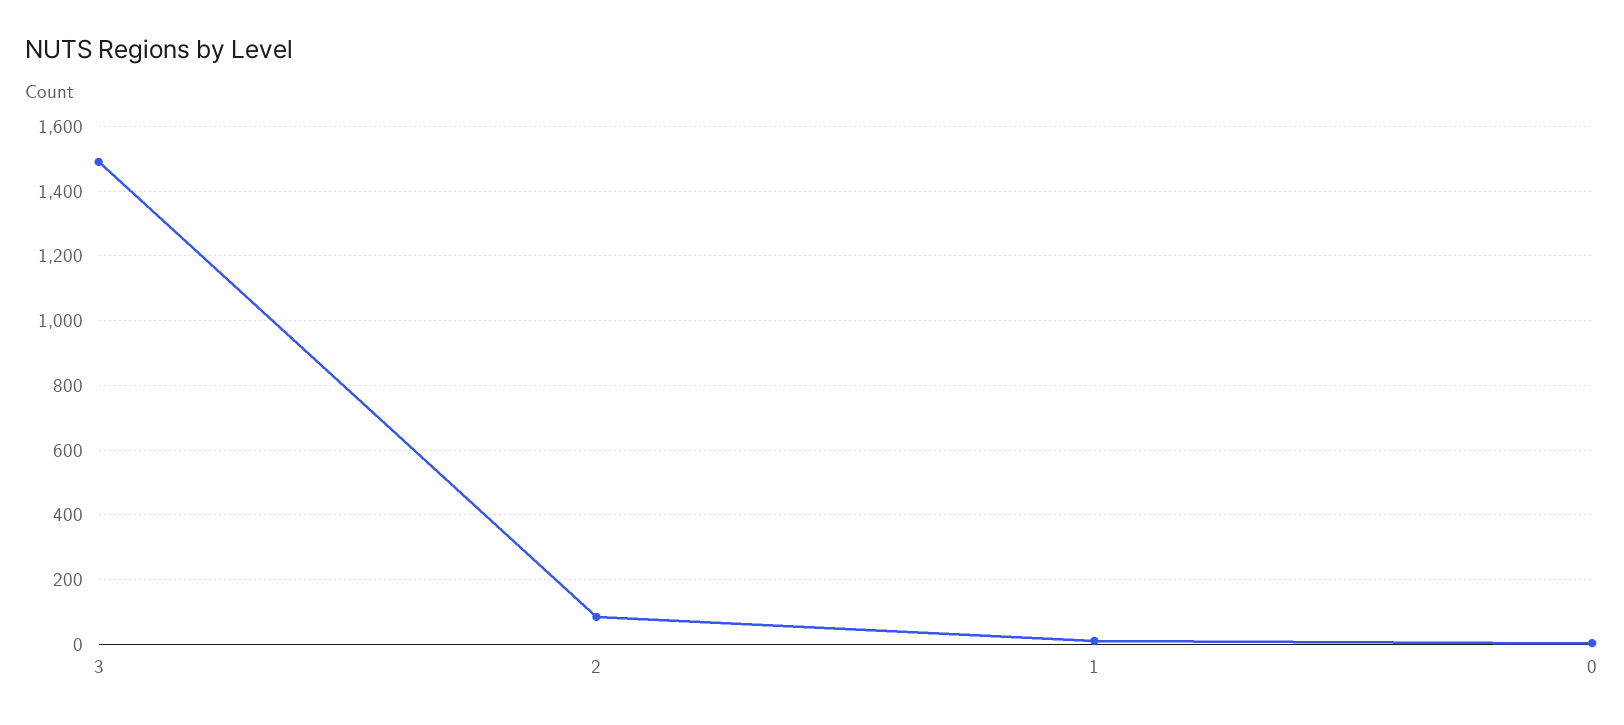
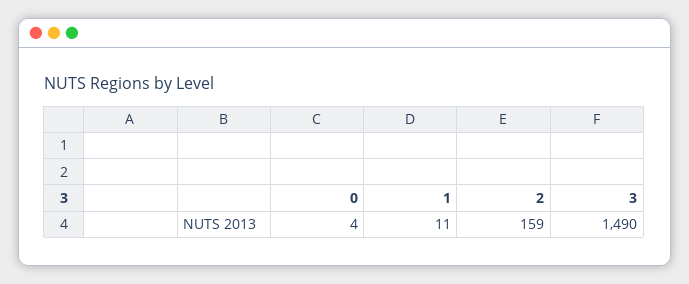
2: 80 -> 159

